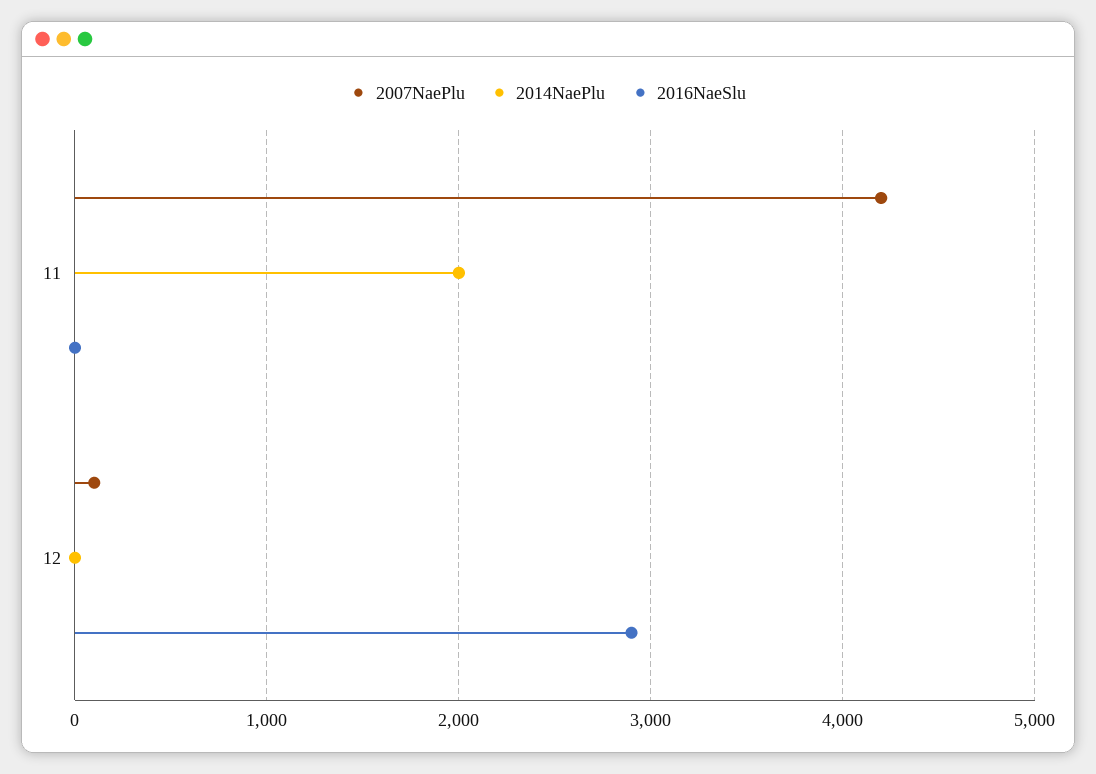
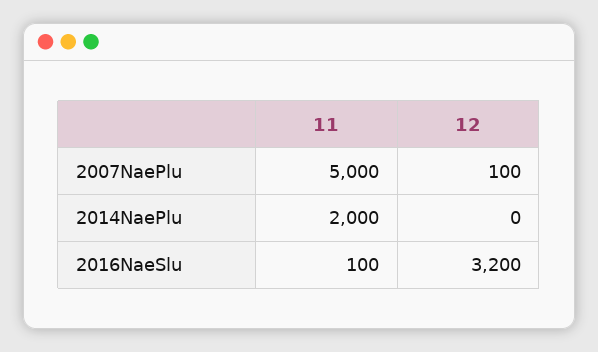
2007NaePlu, 11: 4200 -> 5000
2016NaeSlu, 11: 0 -> 100
2016NaeSlu, 12: 2900 -> 3200

